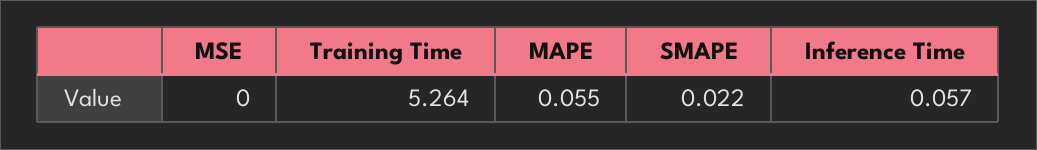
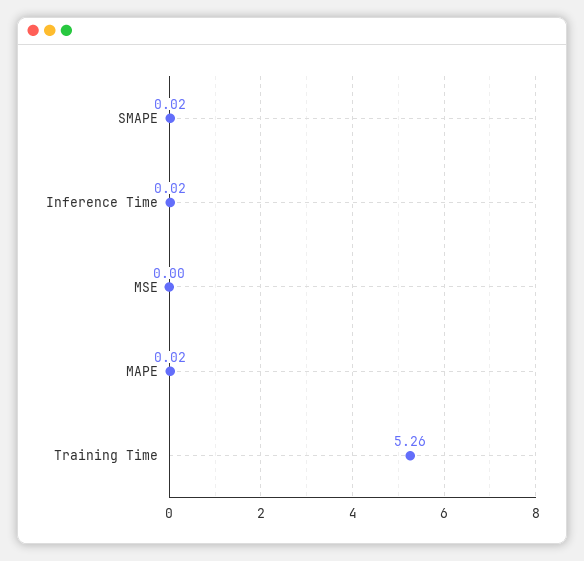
MAPE: 0.055 -> 0.02
Inference Time: 0.057 -> 0.02

